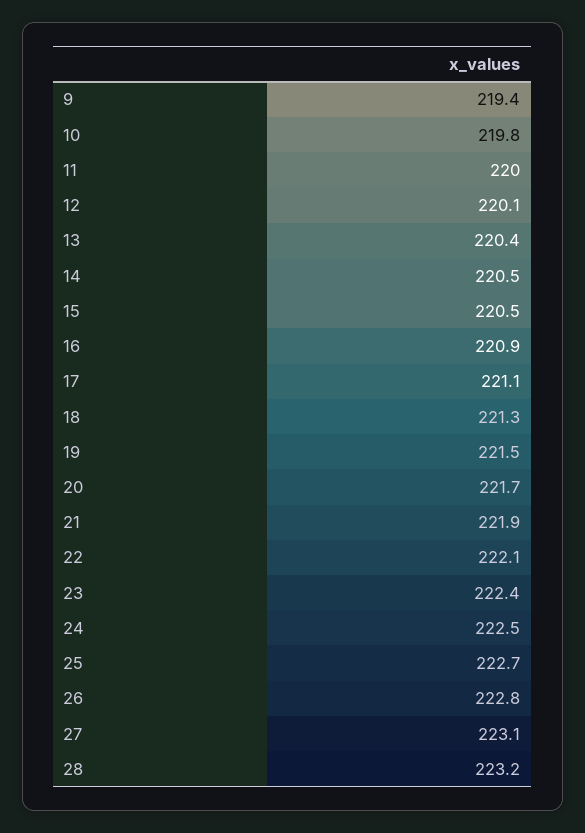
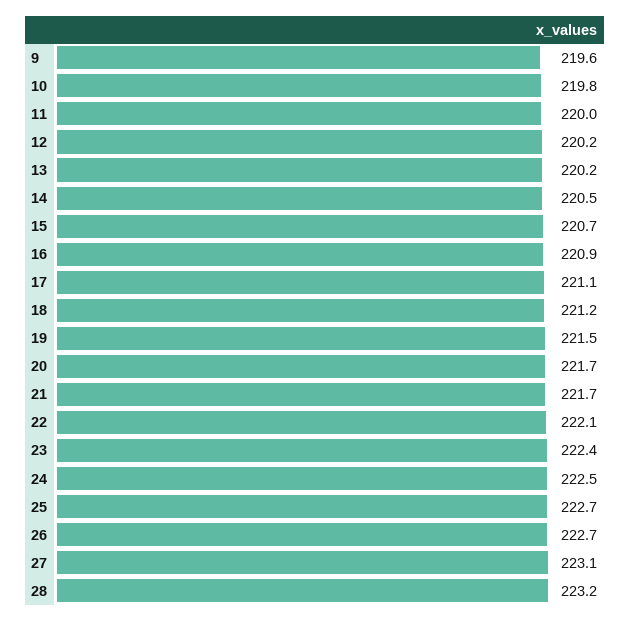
9: 219.4 -> 219.6
12: 220.1 -> 220.2
13: 220.4 -> 220.2
15: 220.5 -> 220.7
18: 221.3 -> 221.2
21: 221.9 -> 221.7
26: 222.8 -> 222.7

